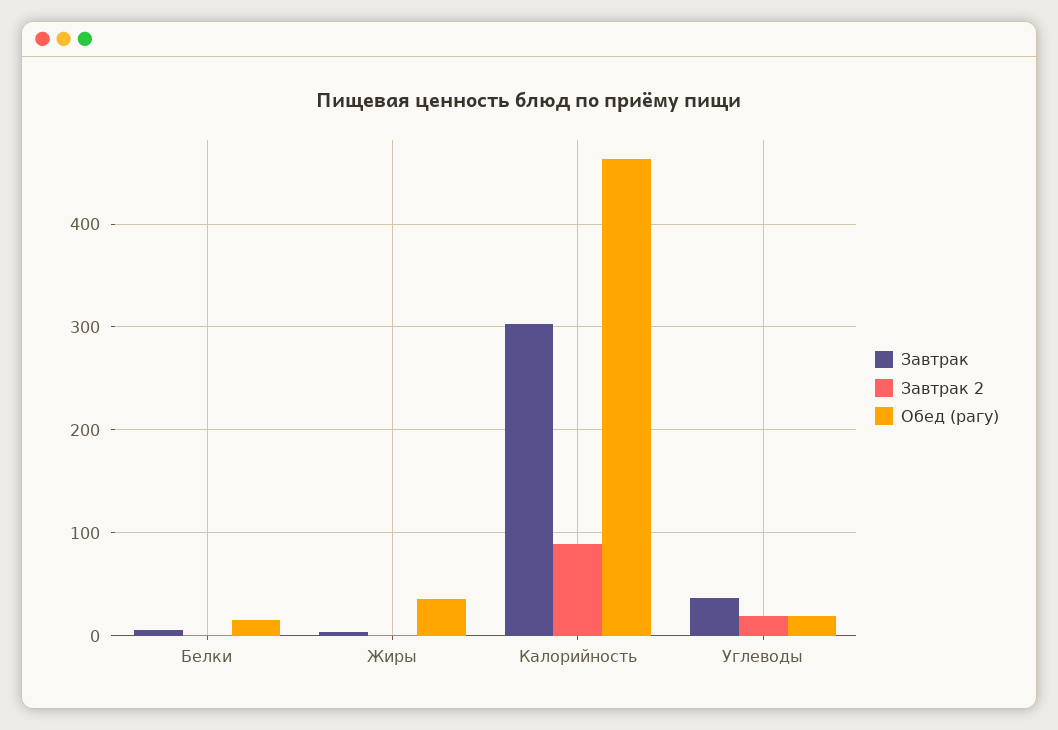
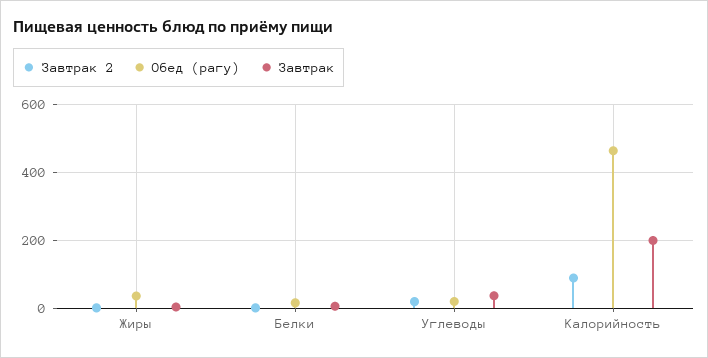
Завтрак, Калорийность: 300 -> 200

